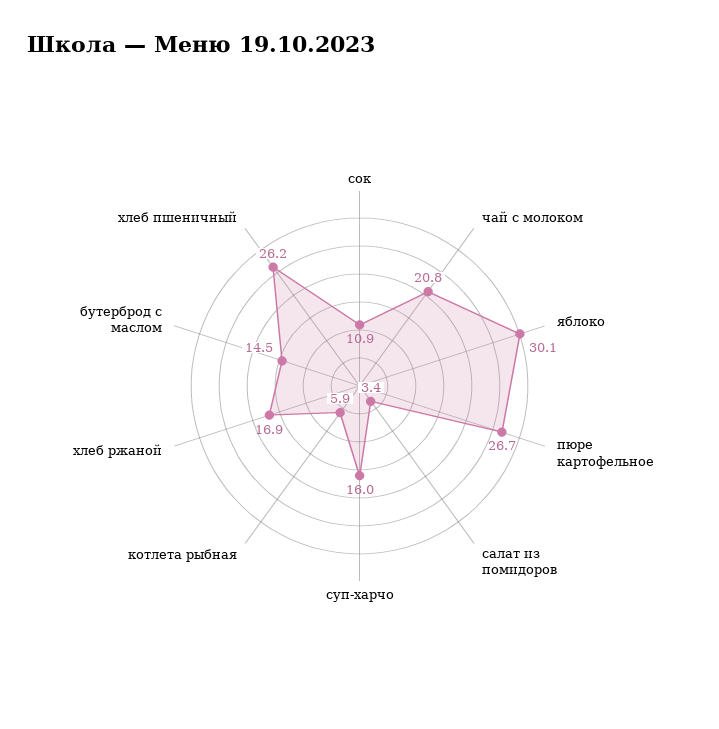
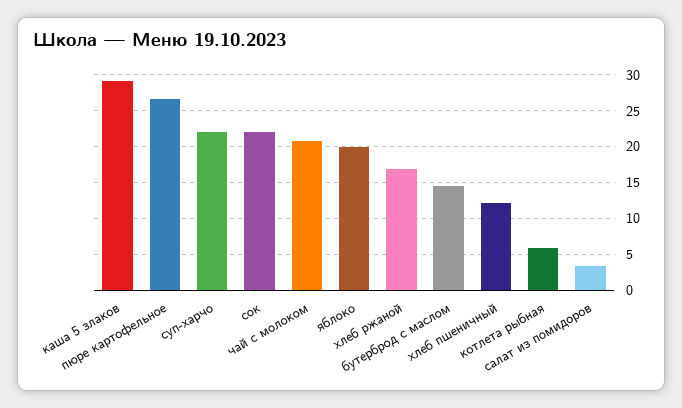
сок: 10.9 -> 22
яблоко: 30.1 -> 20
суп-харчо: 16 -> 22
хлеб пшеничный: 26.2 -> 12
каша 5 злаков: none -> 29

